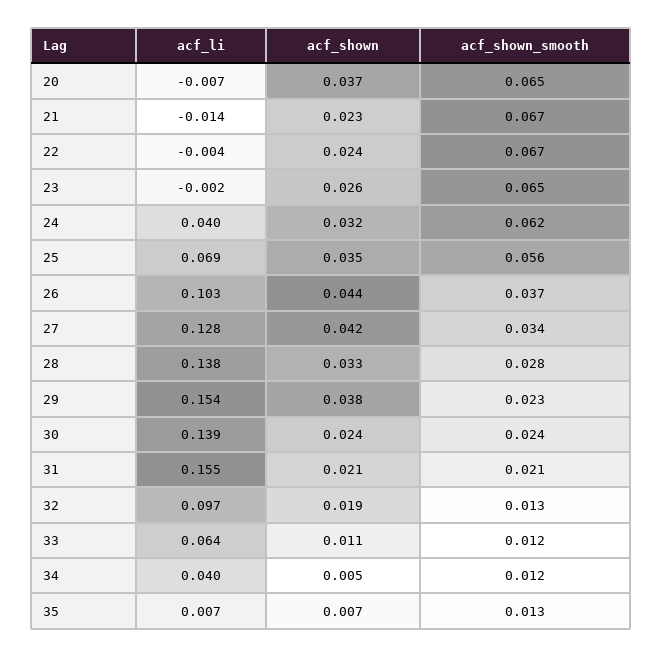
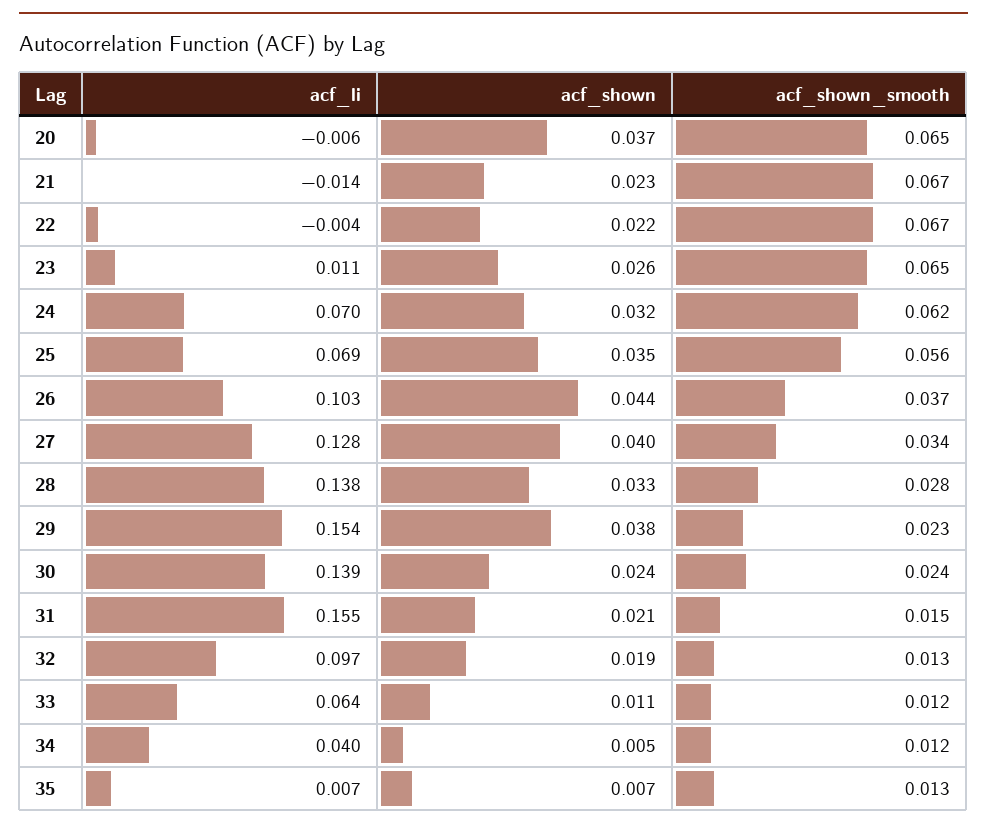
acf_li, 20: -0.007 -> -0.006
acf_shown, 22: 0.024 -> 0.022
acf_li, 23: -0.002 -> 0.011
acf_li, 24: 0.04 -> 0.07
acf_shown, 27: 0.042 -> 0.04
acf_shown_smooth, 31: 0.021 -> 0.015

